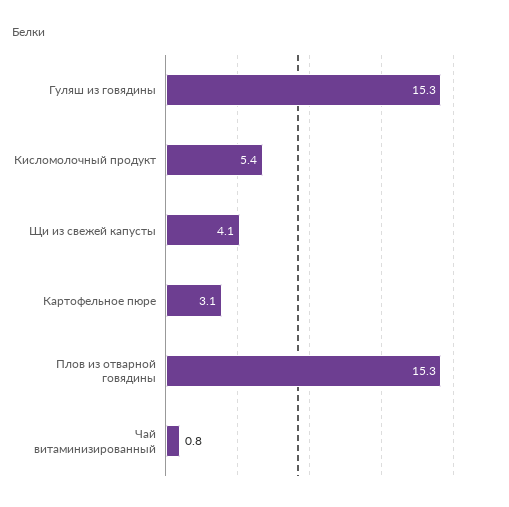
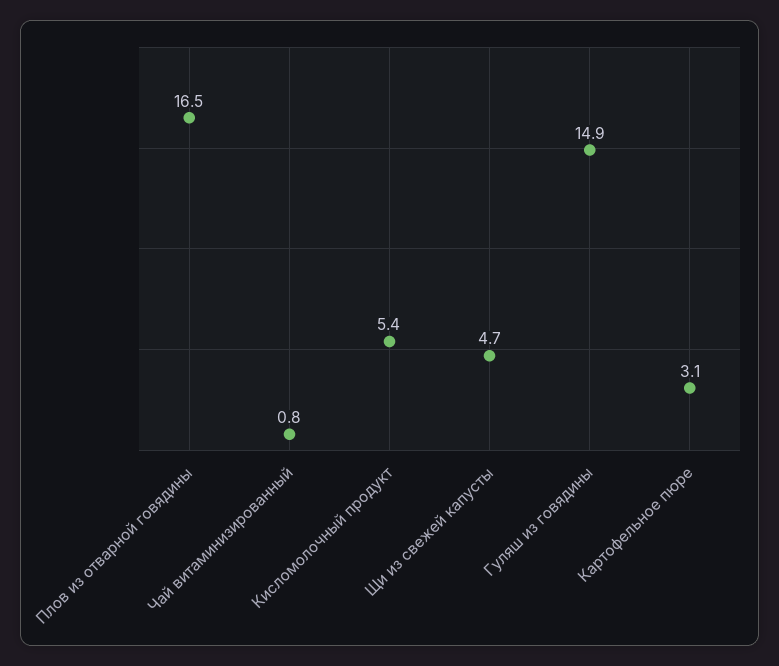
Гуляш из говядины: 15.3 -> 14.9
Щи из свежей капусты: 4.1 -> 4.7
Плов из отварной говядины: 15.3 -> 16.5

